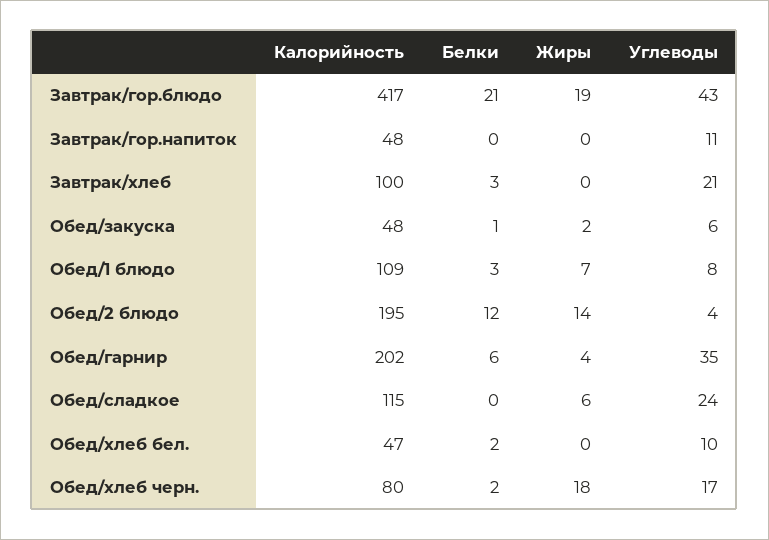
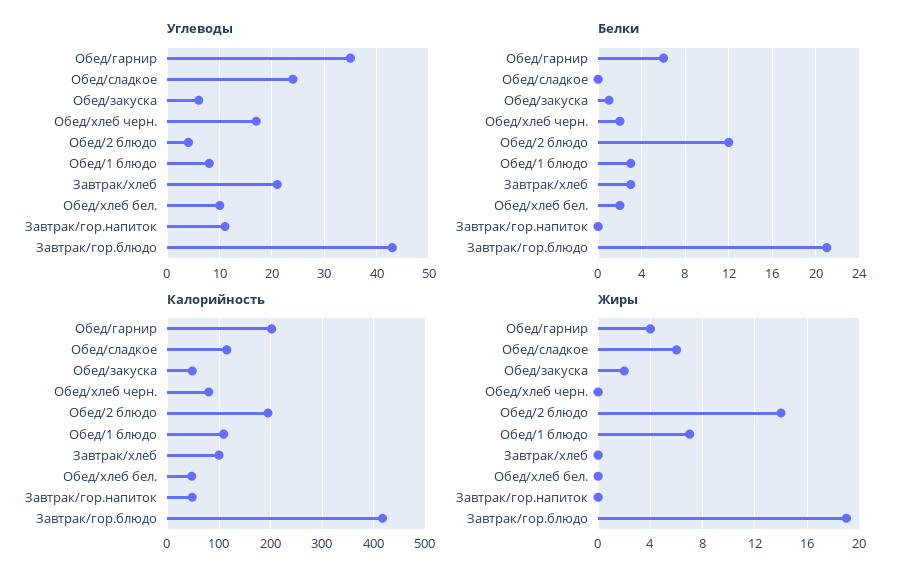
Жиры, Обед/хлеб черн.: 18 -> 0

